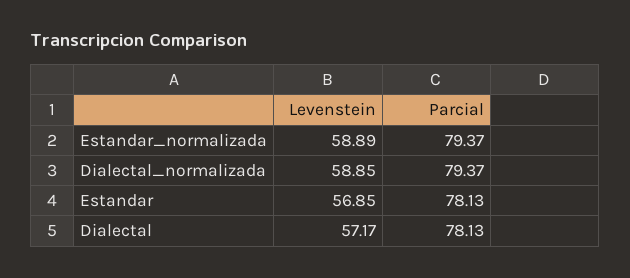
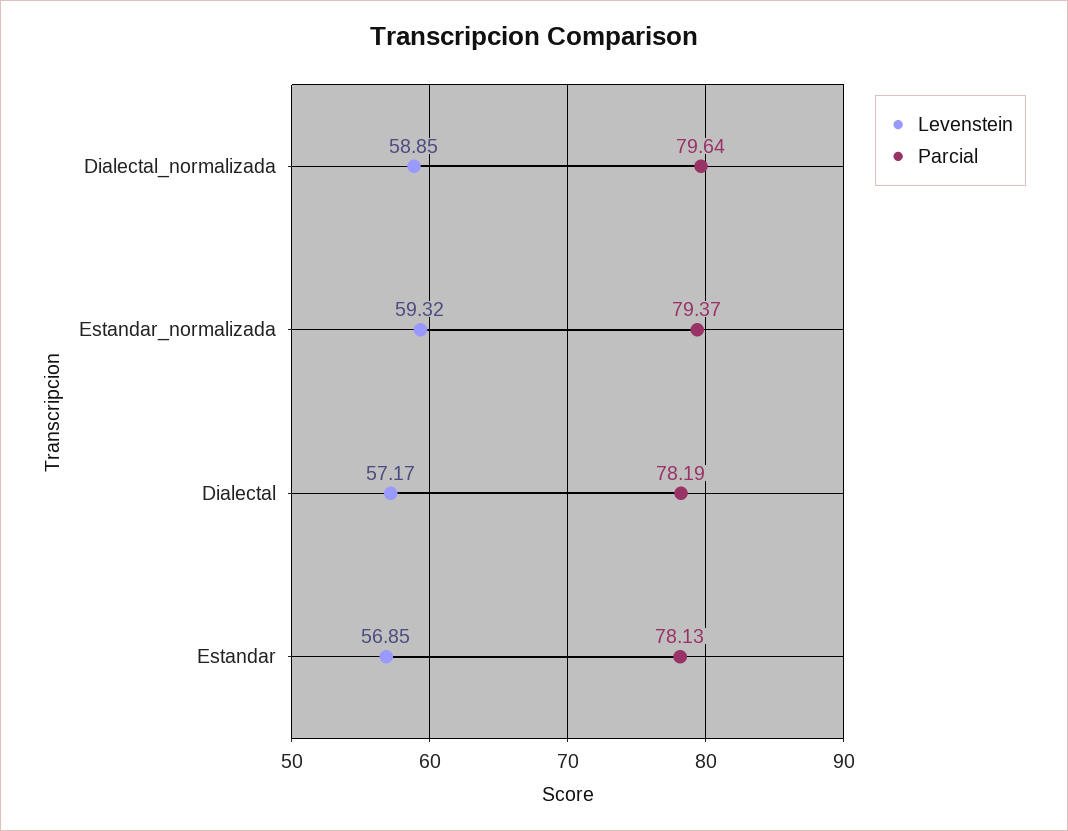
Levenstein, Estandar_normalizada: 58.89 -> 59.32
Parcial, Dialectal_normalizada: 79.37 -> 79.64
Parcial, Dialectal: 78.13 -> 78.19

